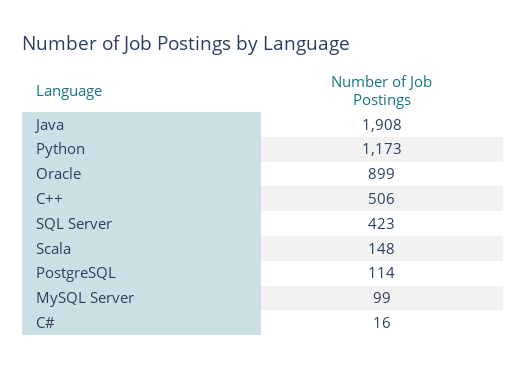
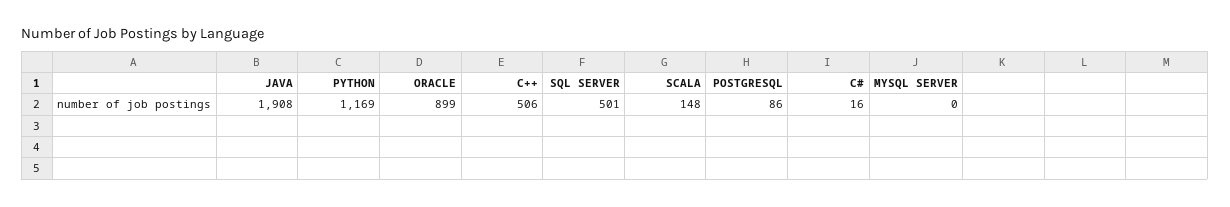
Python: 1173 -> 1169
SQL Server: 423 -> 501
PostgreSQL: 114 -> 86
MySQL Server: 99 -> 0

